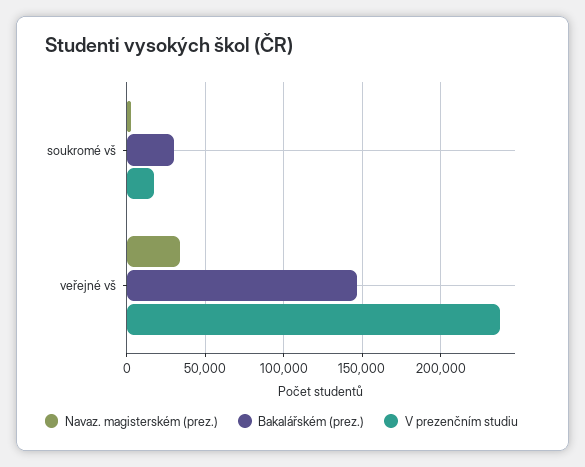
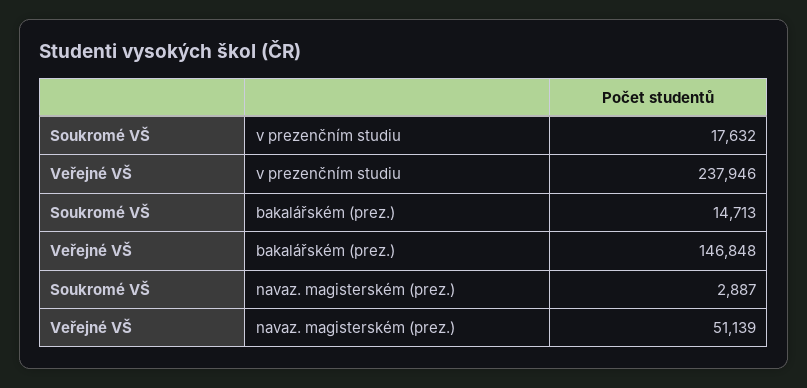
Bakalářském (prez.), soukromé vš: 30000 -> 14713
Navaz. magisterském (prez.), veřejné vš: 35000 -> 51139

